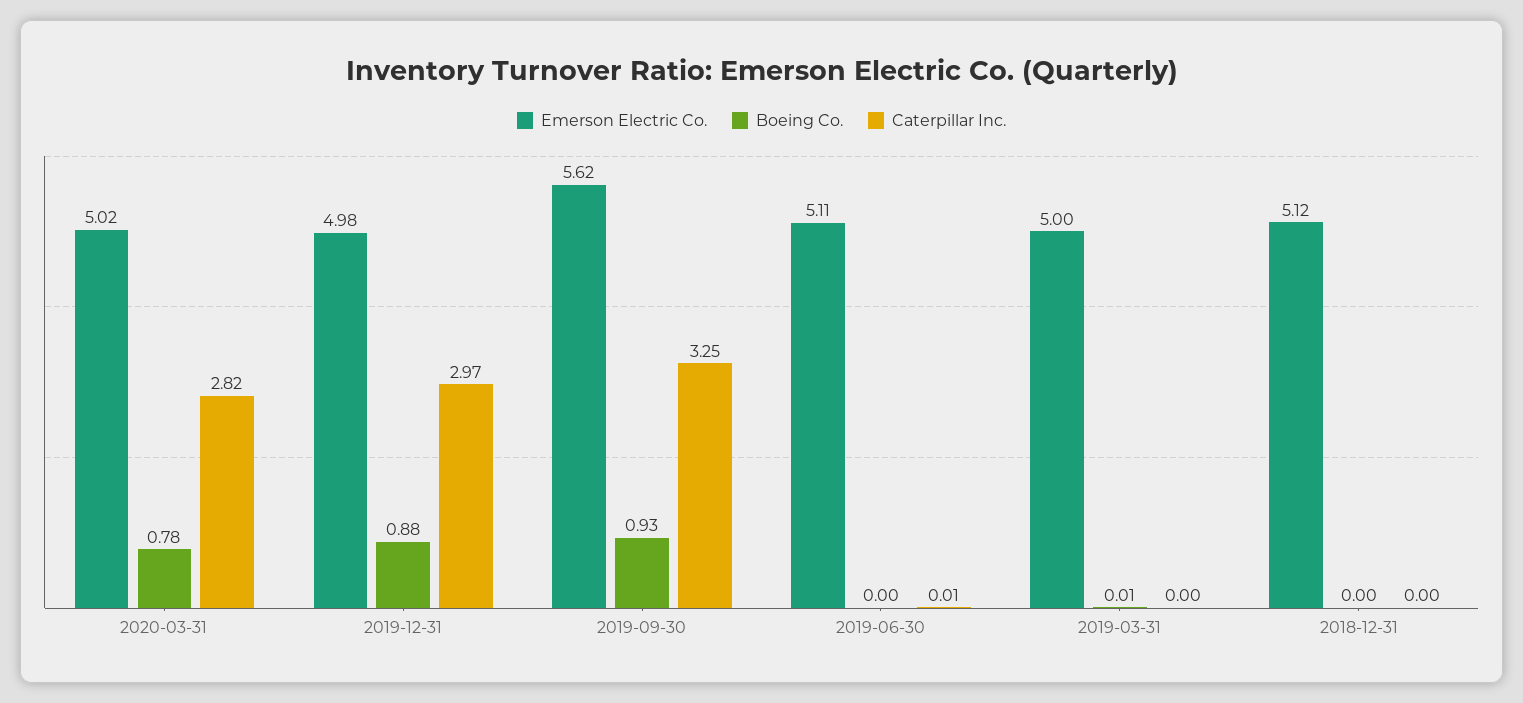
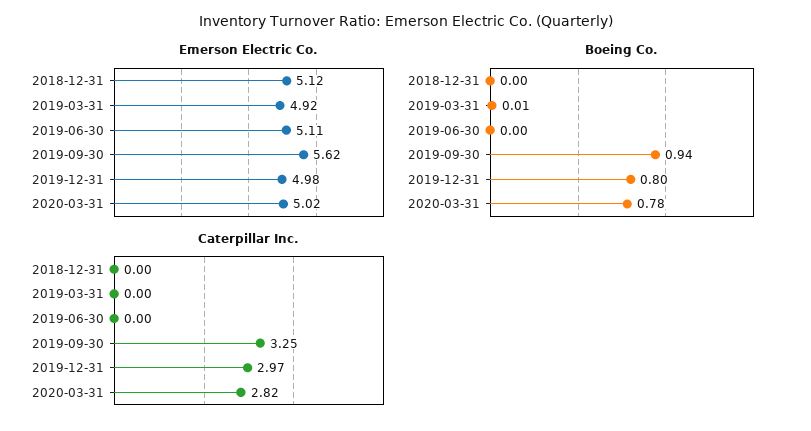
Boeing Co., 2019-12-31: 0.88 -> 0.8
Boeing Co., 2019-09-30: 0.93 -> 0.94
Caterpillar Inc., 2019-06-30: 0.01 -> 0
Emerson Electric Co., 2019-03-31: 5 -> 4.92

